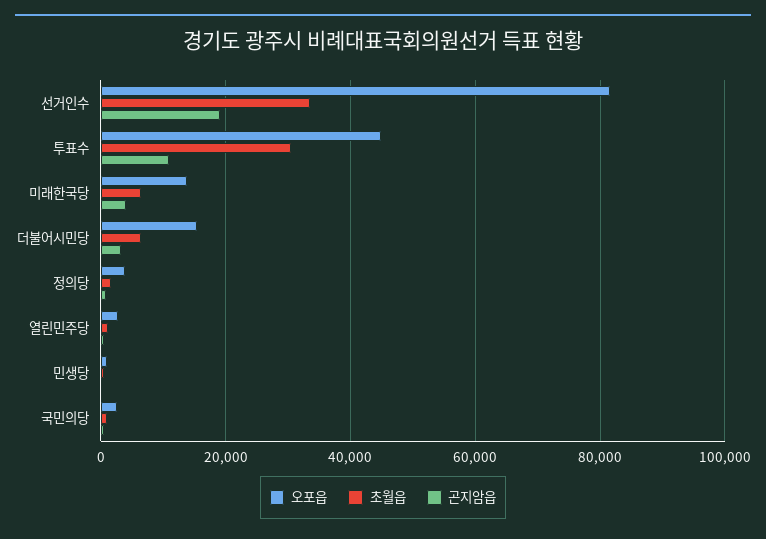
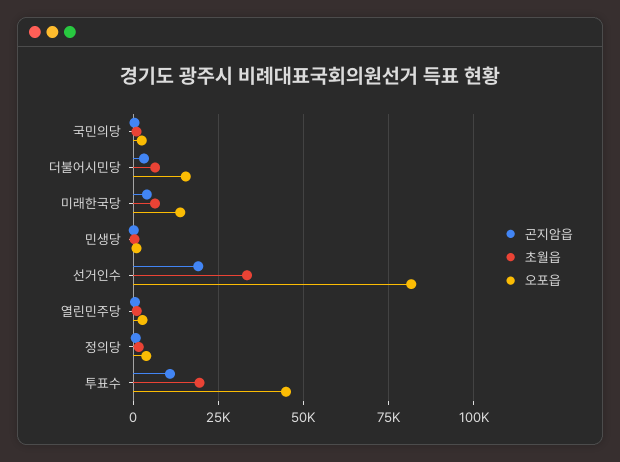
초월읍, 투표수: 30000 -> 20000

